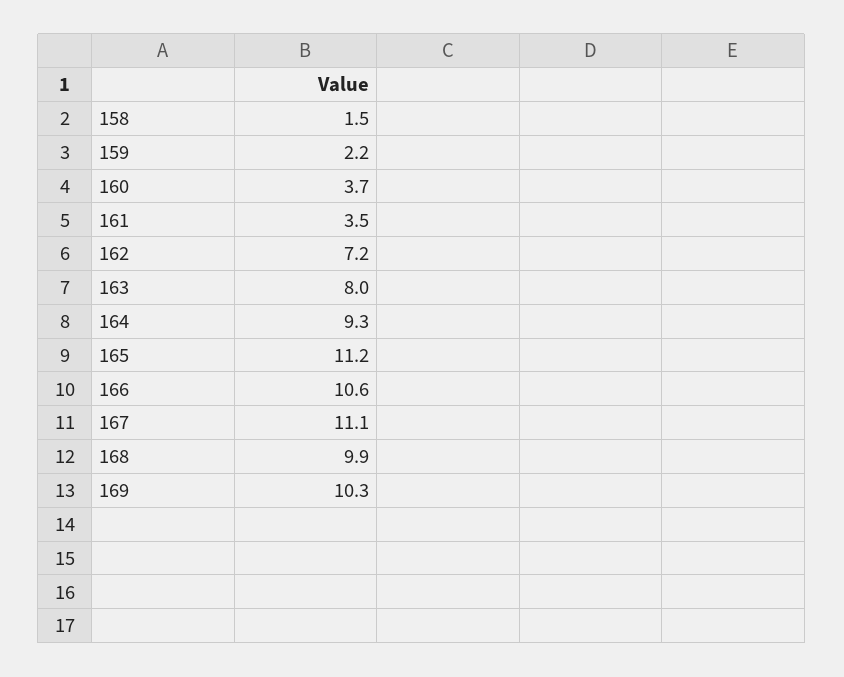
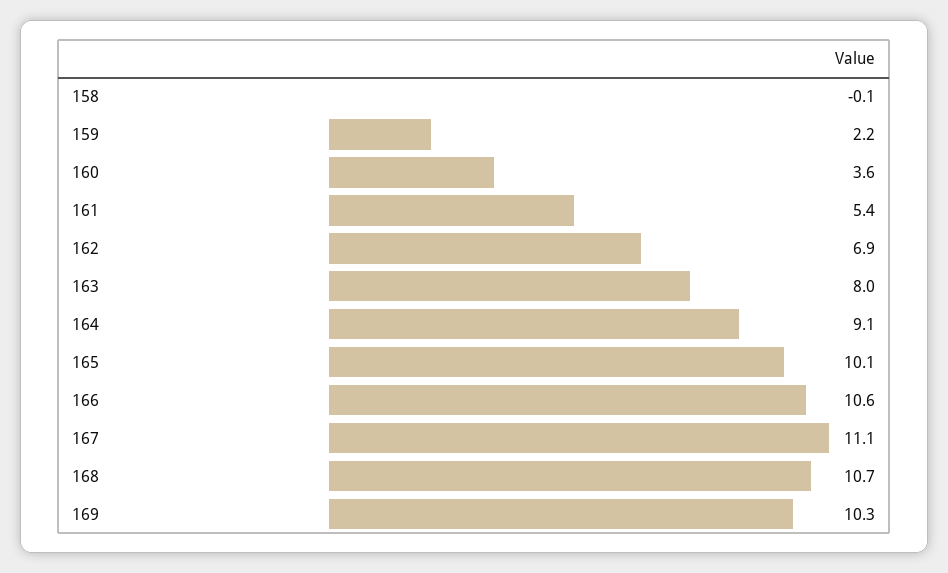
158: 1.5 -> -0.1
160: 3.7 -> 3.6
161: 3.5 -> 5.4
162: 7.2 -> 6.9
164: 9.3 -> 9.1
165: 11.2 -> 10.1
168: 9.9 -> 10.7

